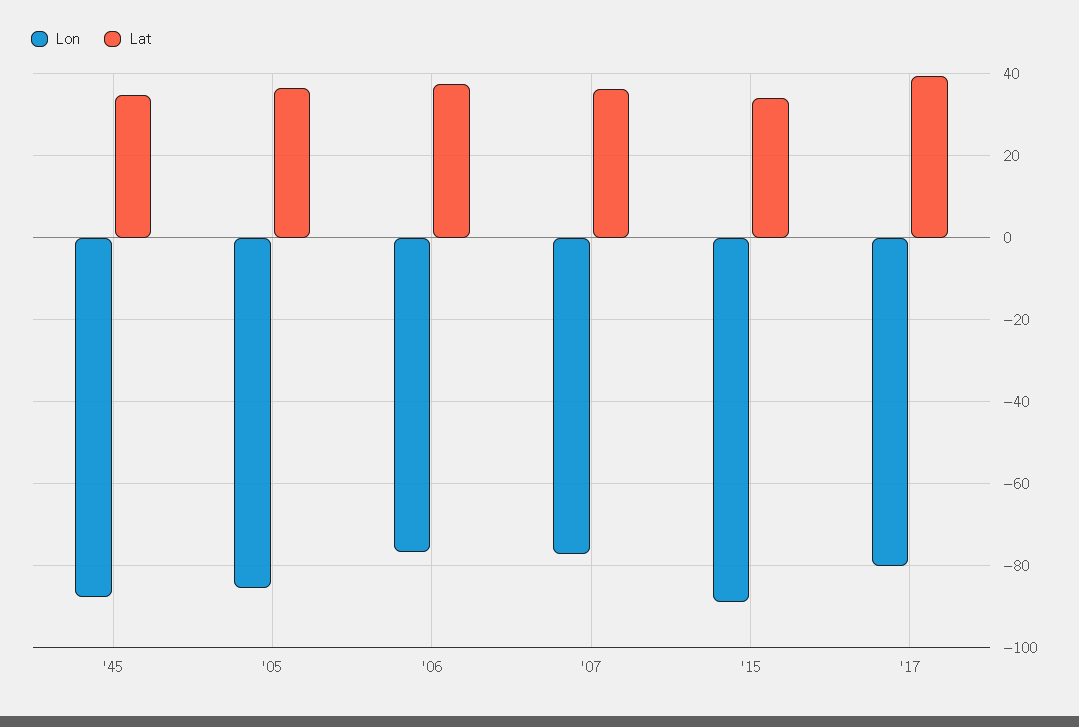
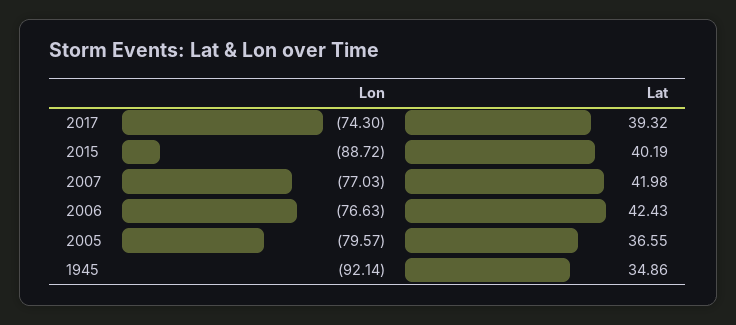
Lon, '45: -88 -> -92.14
Lon, '05: -86 -> -79.57
Lat, '06: 38 -> 42.43
Lat, '07: 36 -> 41.98
Lat, '15: 34 -> 40.19
Lon, '17: -80 -> -74.3

